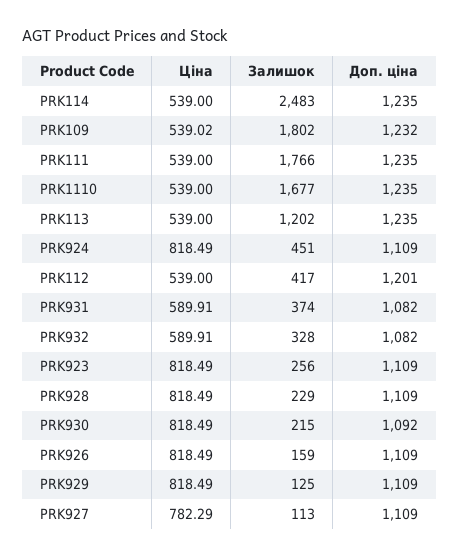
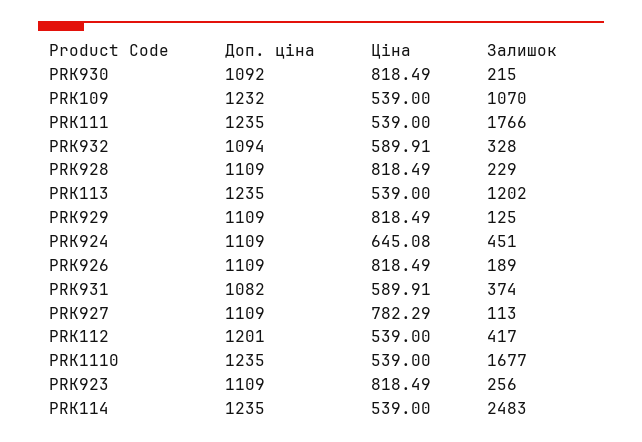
Ціна, PRK109: 539.02 -> 539
Залишок, PRK109: 1802 -> 1070
Ціна, PRK924: 818.49 -> 645.08
Доп. ціна, PRK932: 1082 -> 1094
Залишок, PRK926: 159 -> 189

